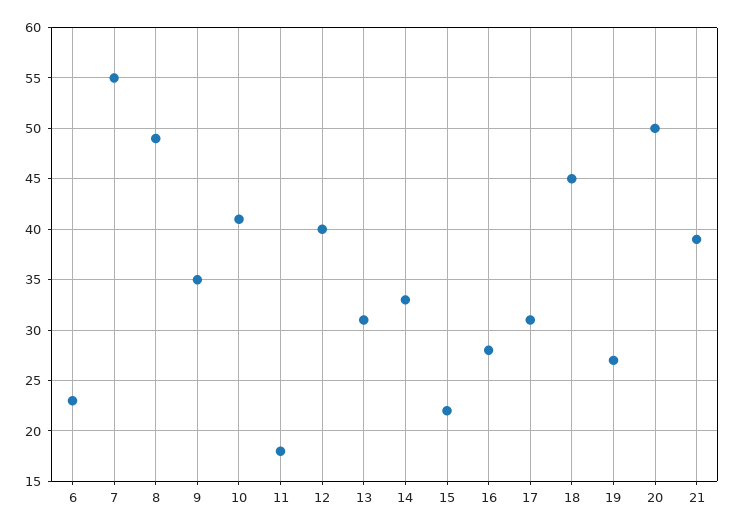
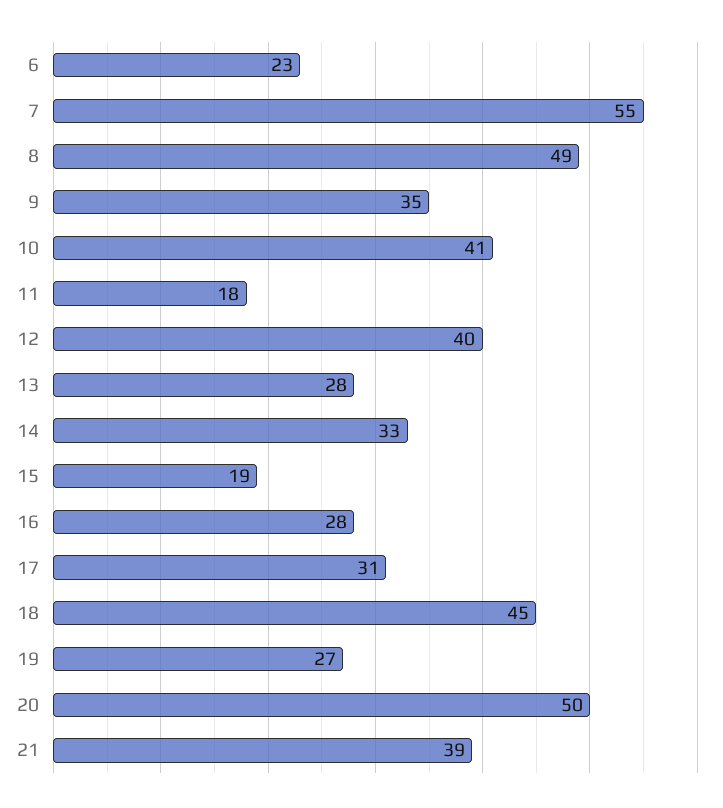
13: 31 -> 28
15: 22 -> 19

